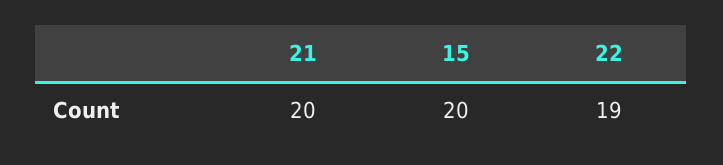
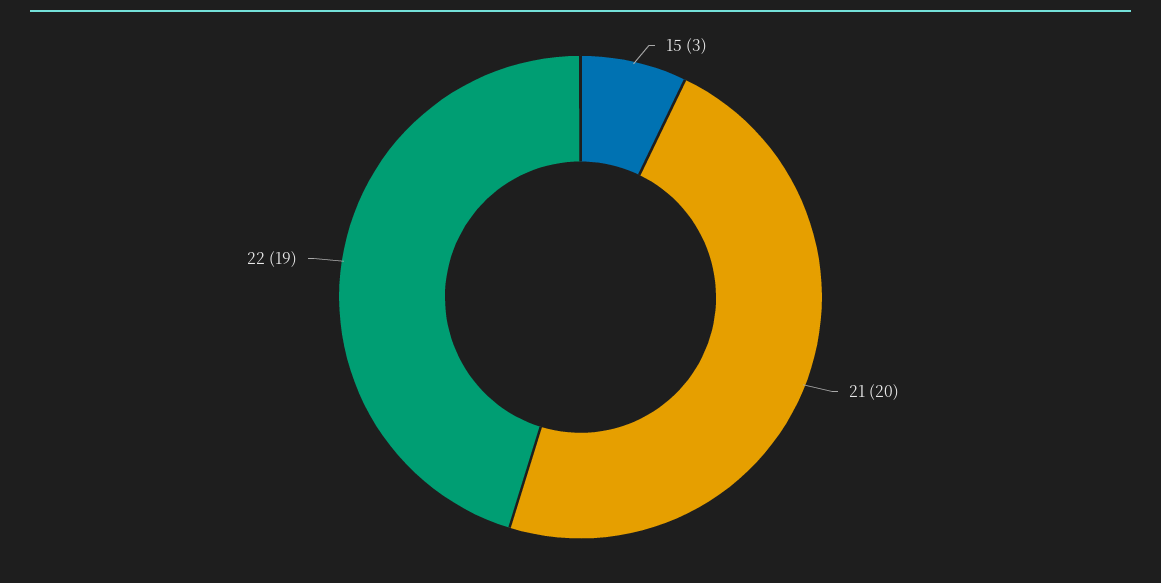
15: 20 -> 3

